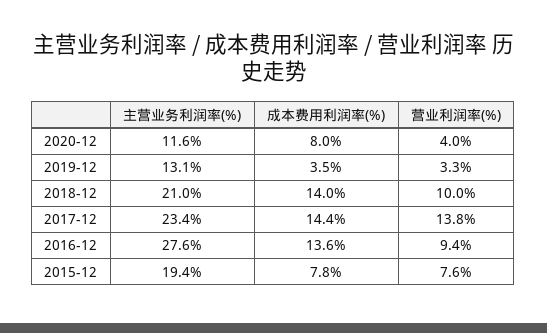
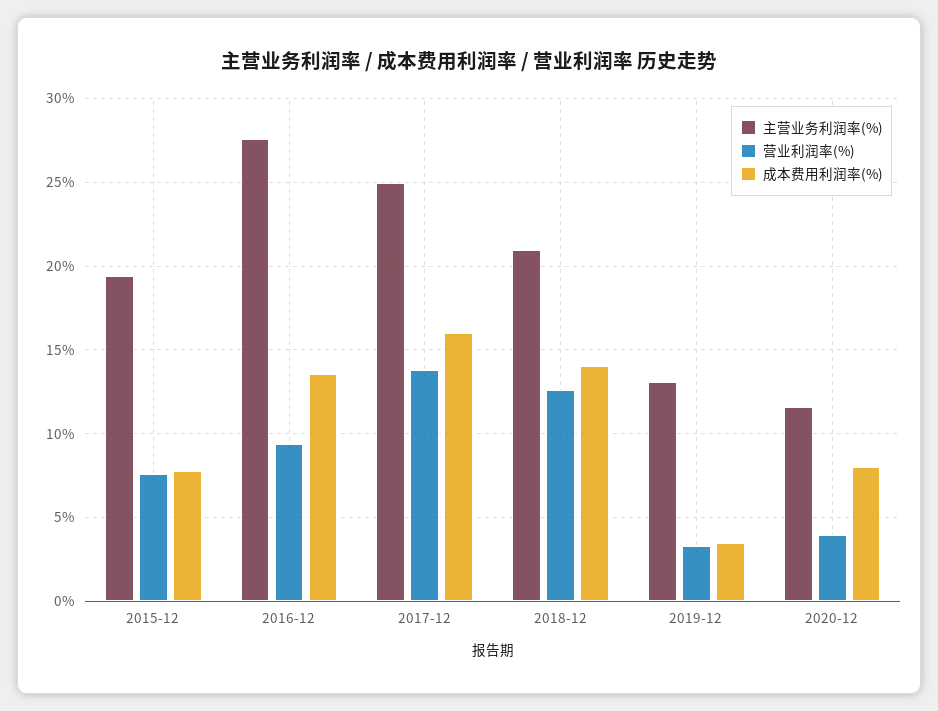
营业利润率(%), 2018-12: 10 -> 12.5
主营业务利润率(%), 2017-12: 23.4 -> 25
成本费用利润率(%), 2017-12: 14.4 -> 16

